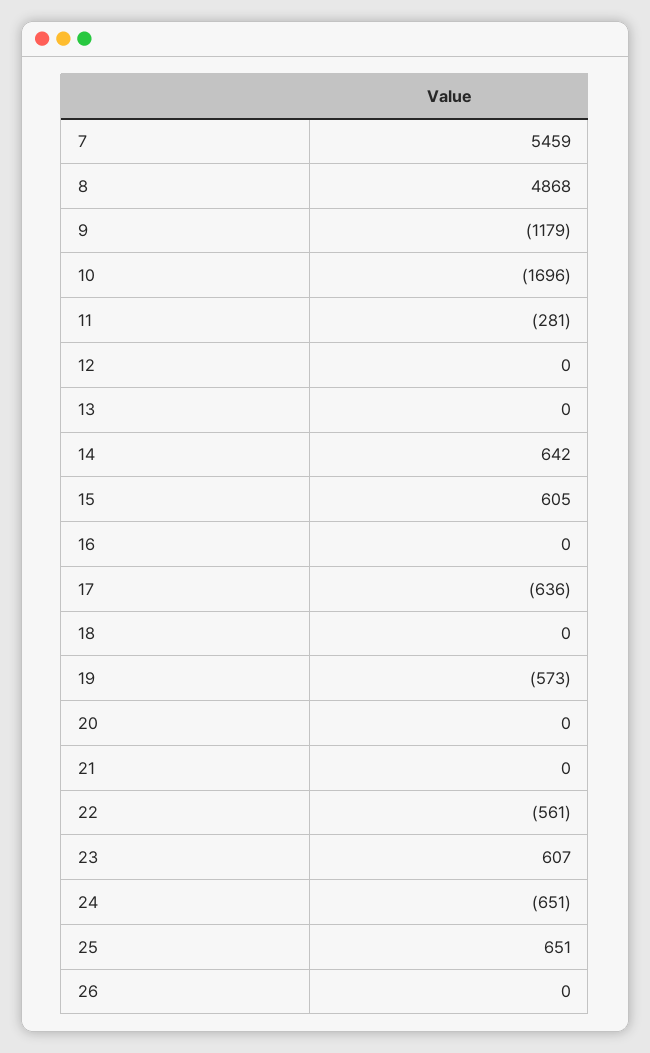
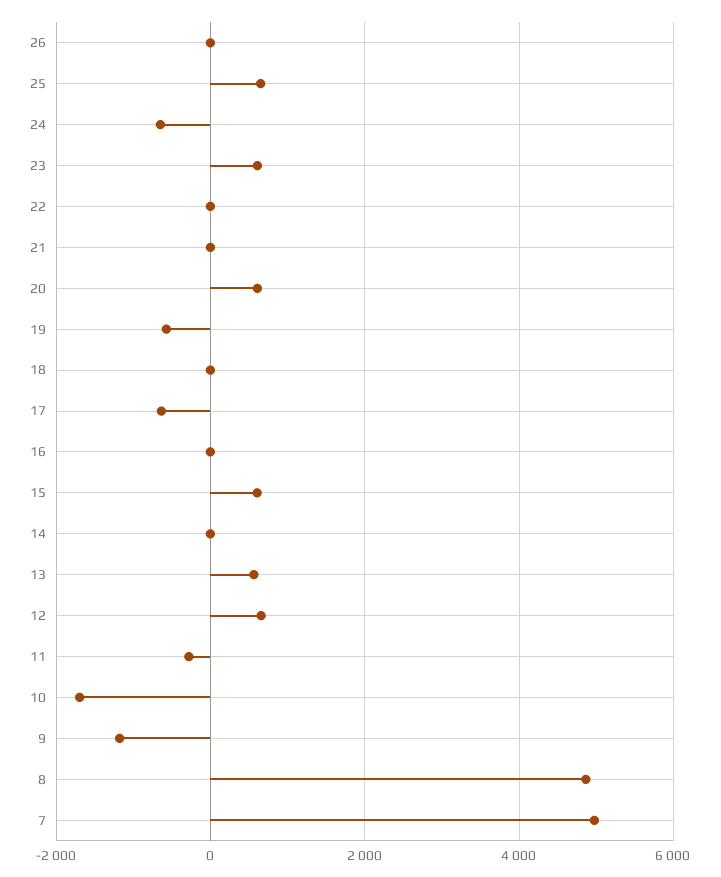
7: 5459 -> 5000
12: 0 -> 600
13: 0 -> 600
14: 642 -> 0
20: 0 -> 600
22: -561 -> 0

